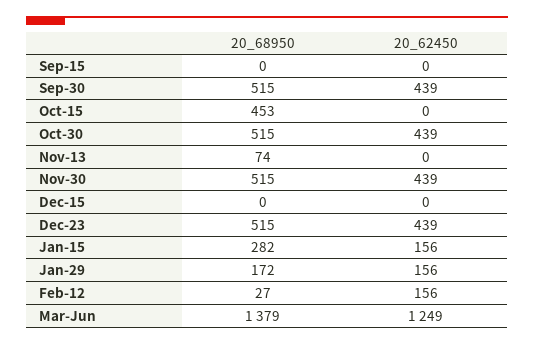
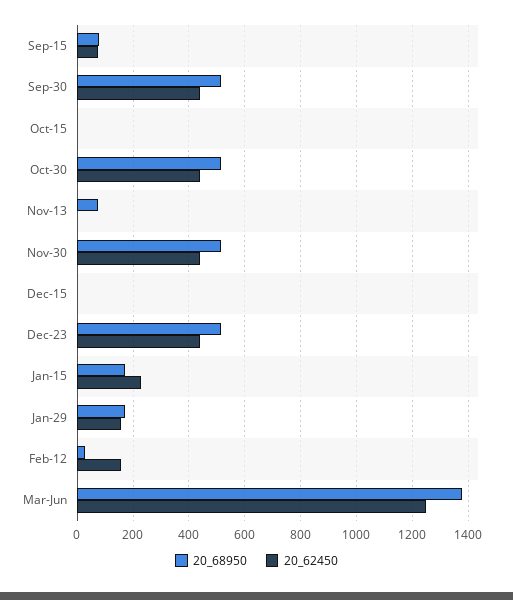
20_68950, Sep-15: 0 -> 75
20_62450, Sep-15: 0 -> 75
20_68950, Oct-15: 453 -> 0
20_68950, Jan-15: 282 -> 175
20_62450, Jan-15: 156 -> 225

